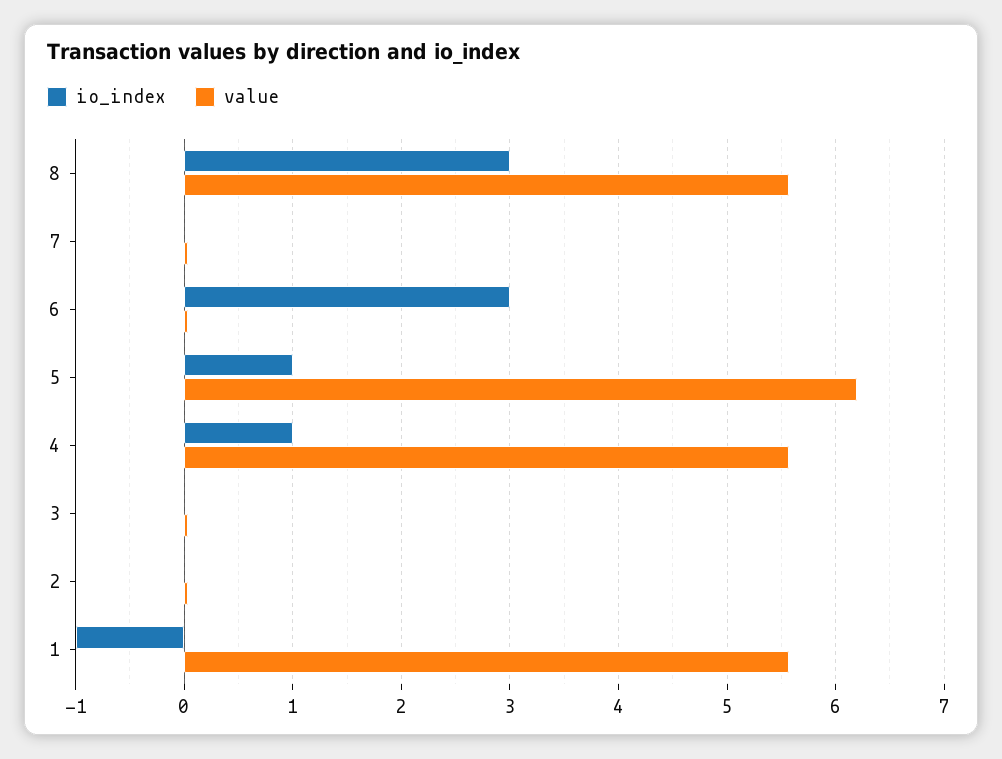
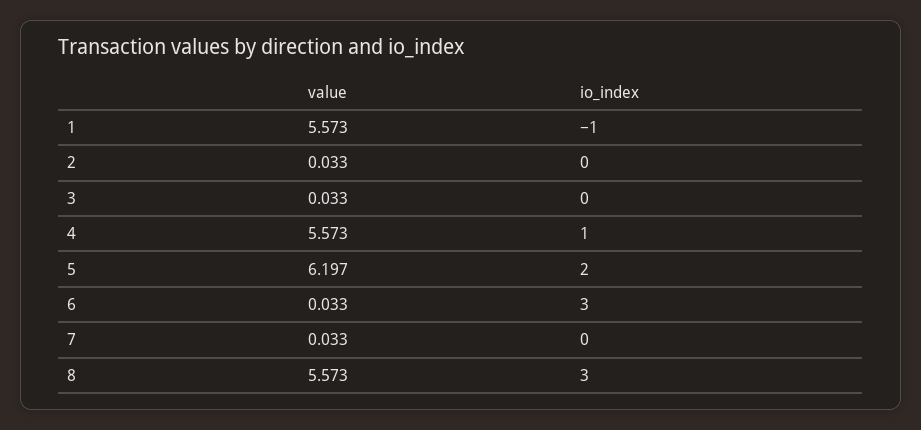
io_index, 5: 1 -> 2

